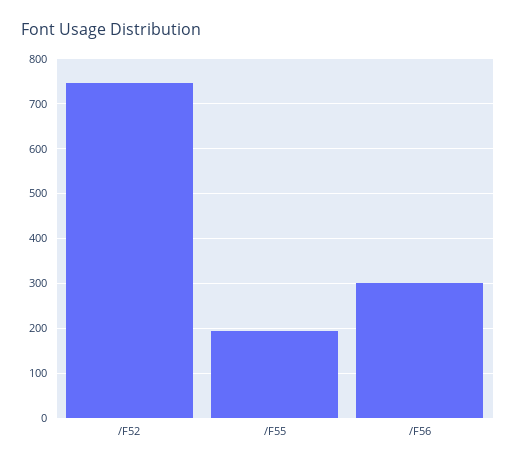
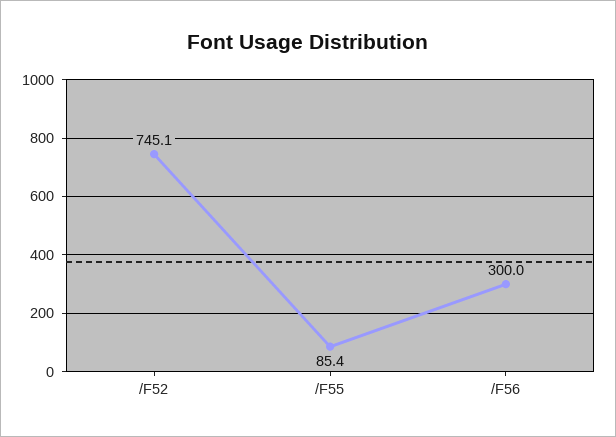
/F55: 200 -> 85.4

